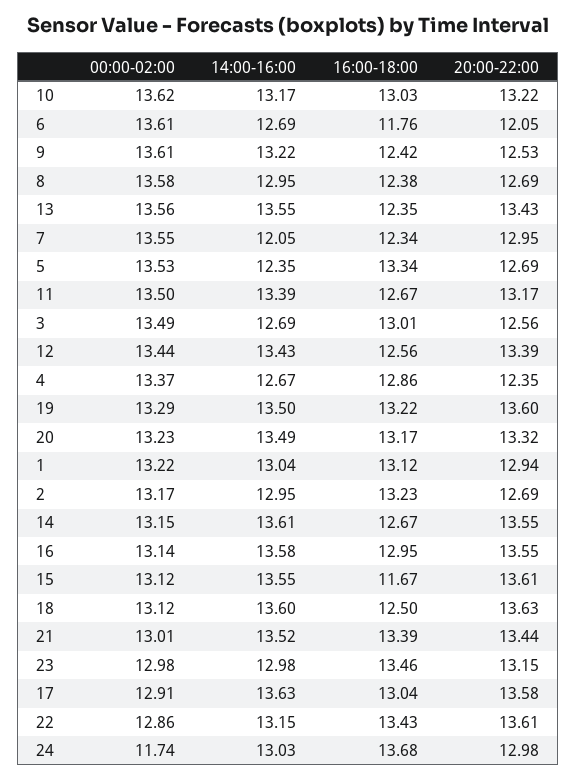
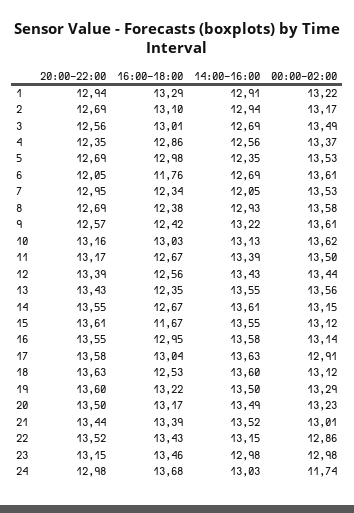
14:00-16:00, 10: 13.17 -> 13.13
20:00-22:00, 10: 13.22 -> 13.16
20:00-22:00, 9: 12.53 -> 12.57
14:00-16:00, 8: 12.95 -> 12.93
00:00-02:00, 7: 13.55 -> 13.53
16:00-18:00, 5: 13.34 -> 12.98
14:00-16:00, 4: 12.67 -> 12.56
20:00-22:00, 20: 13.32 -> 13.5
14:00-16:00, 1: 13.04 -> 12.91
16:00-18:00, 1: 13.12 -> 13.29
14:00-16:00, 2: 12.95 -> 12.94
16:00-18:00, 2: 13.23 -> 13.1
16:00-18:00, 18: 12.5 -> 12.53
20:00-22:00, 22: 13.61 -> 13.52

